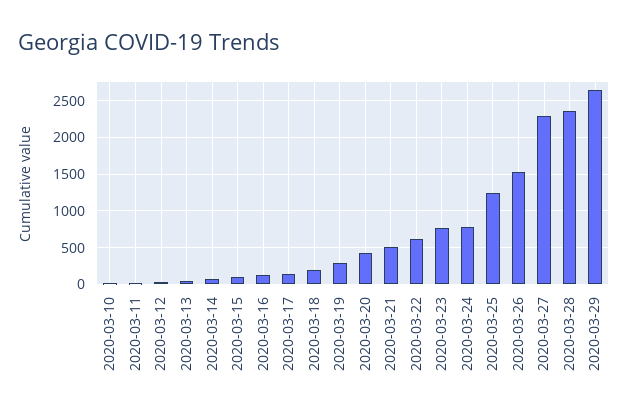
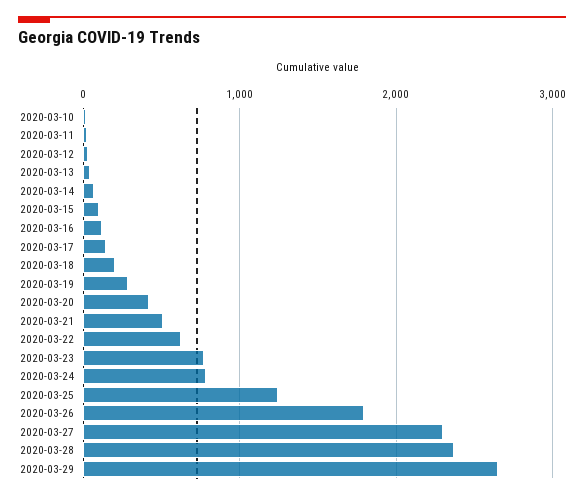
2020-03-26: 1500 -> 1800

